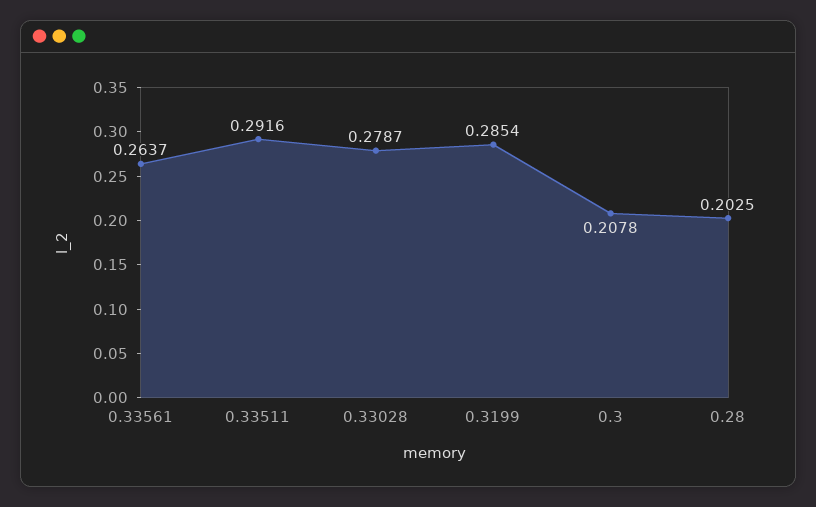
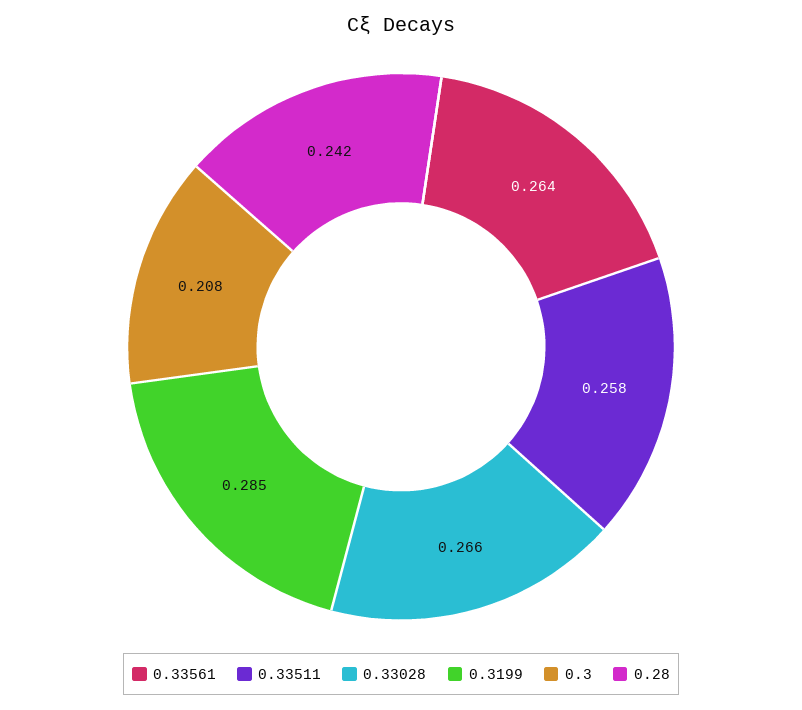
0.33511: 0.2916 -> 0.258
0.33028: 0.2787 -> 0.266
0.28: 0.2025 -> 0.242

